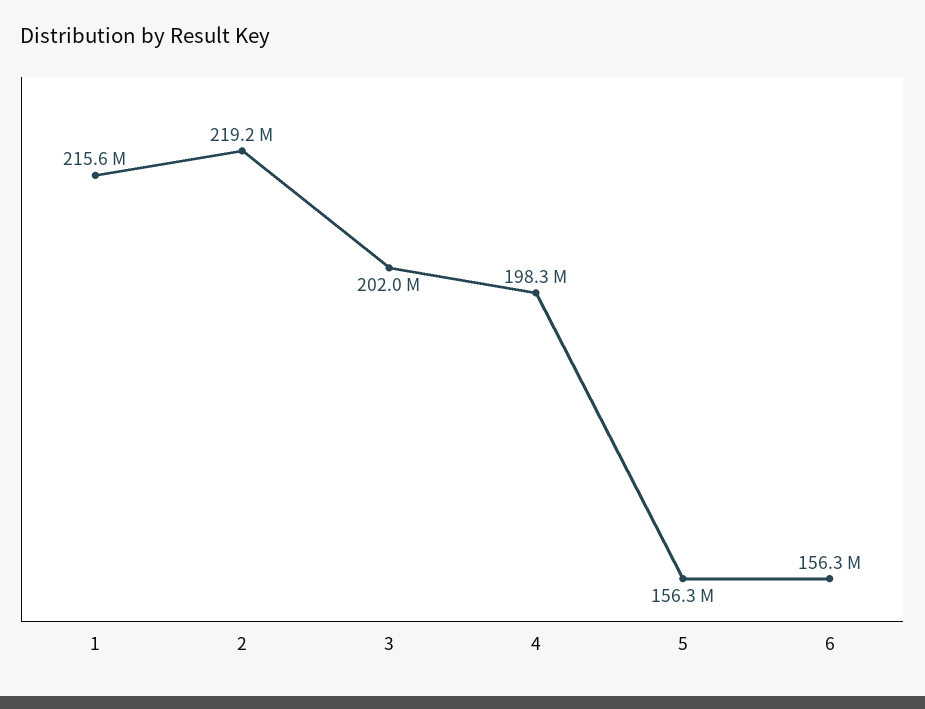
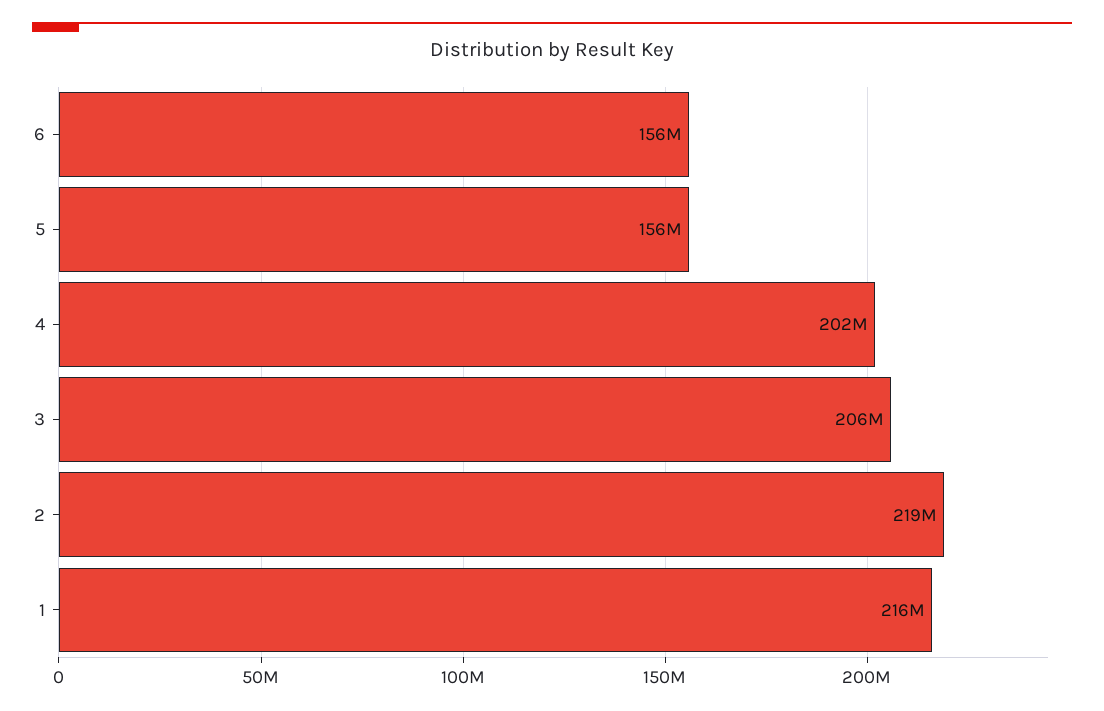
3: 202000000 -> 206000000
4: 198300000 -> 202000000

